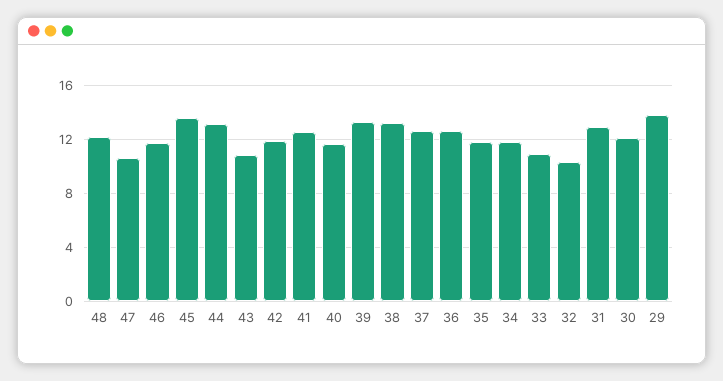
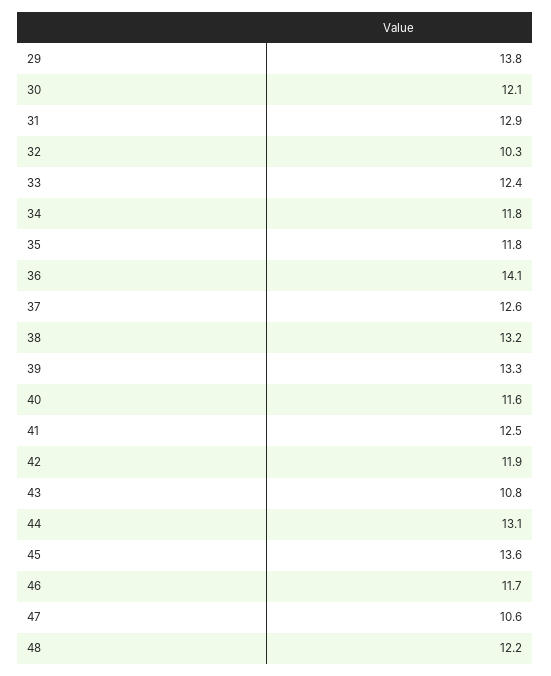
36: 12.5 -> 14.1
33: 11 -> 12.4

